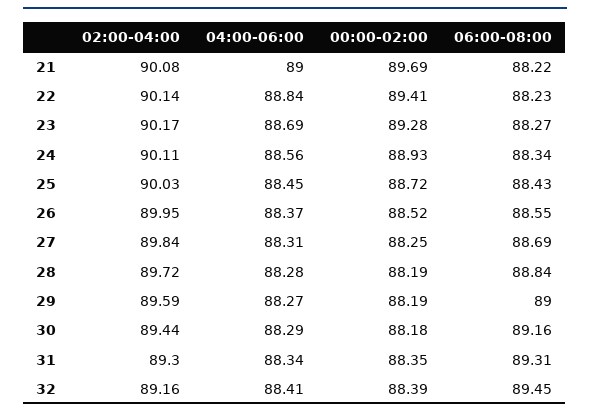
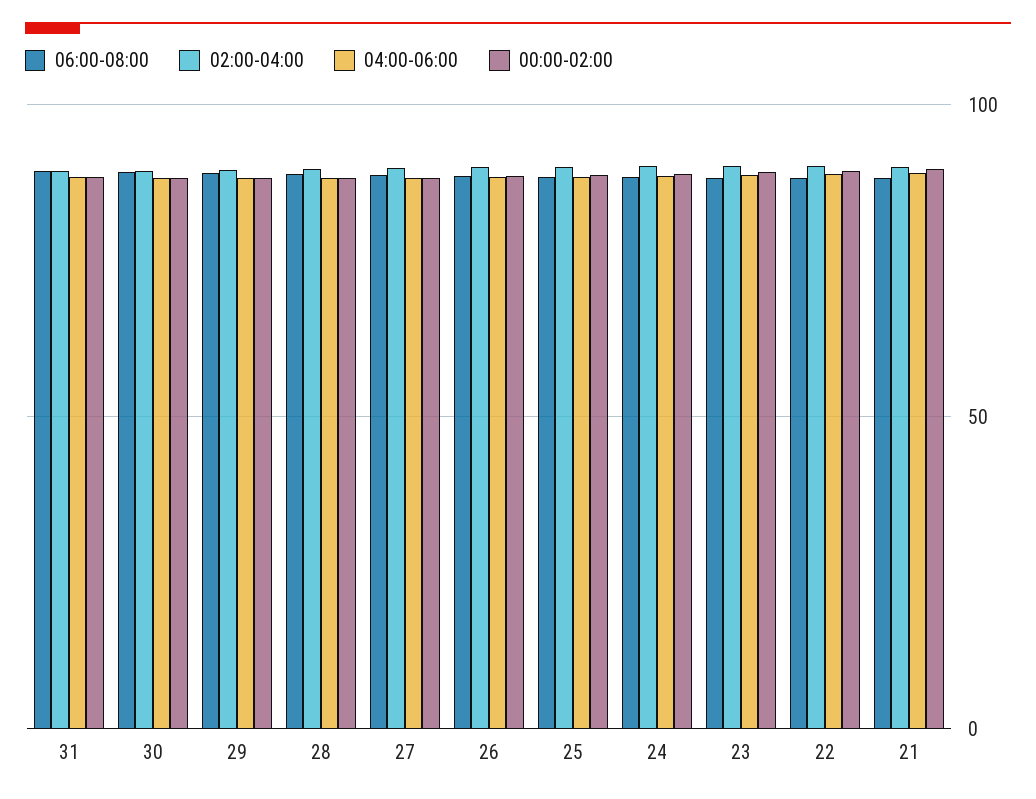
02:00-04:00, 32: 89.16 -> none
04:00-06:00, 32: 88.41 -> none
00:00-02:00, 32: 88.39 -> none
06:00-08:00, 32: 89.45 -> none

